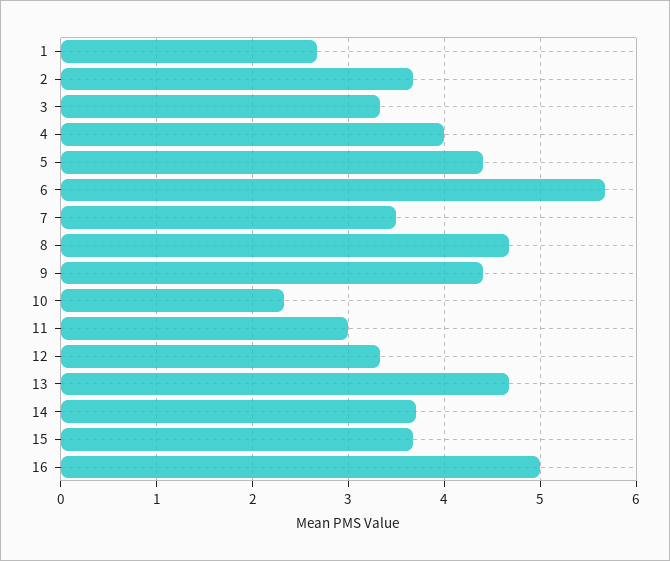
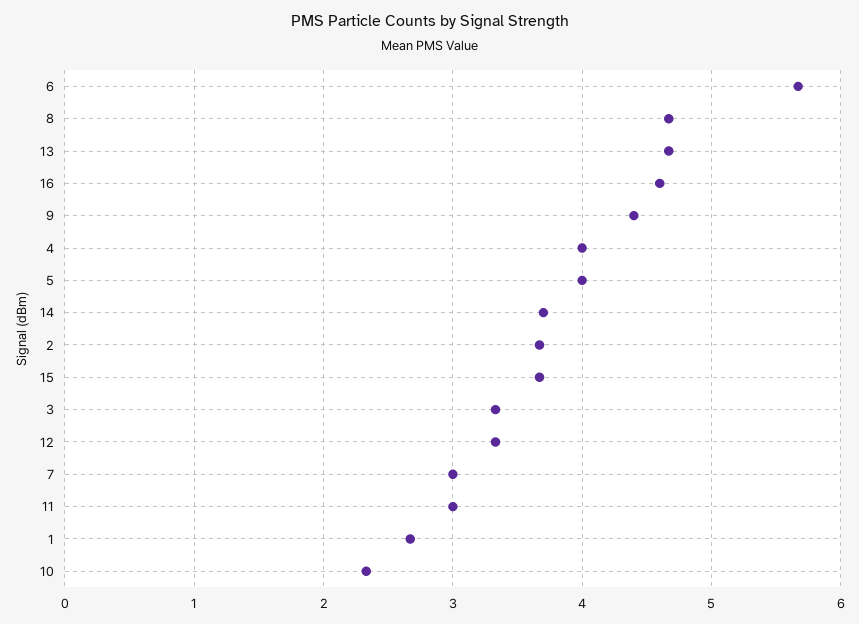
5: 4.4 -> 4
7: 3.5 -> 3
16: 5 -> 4.6

